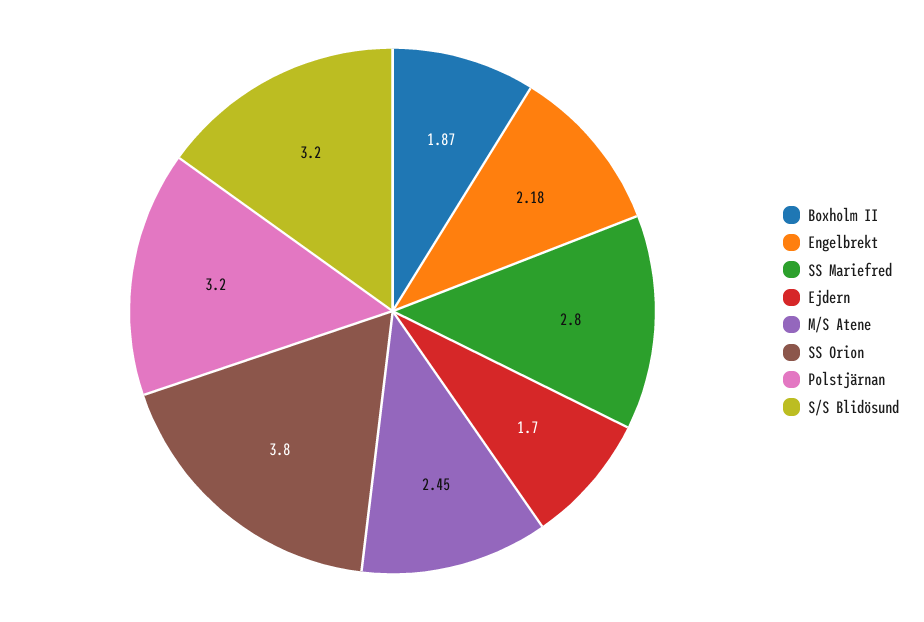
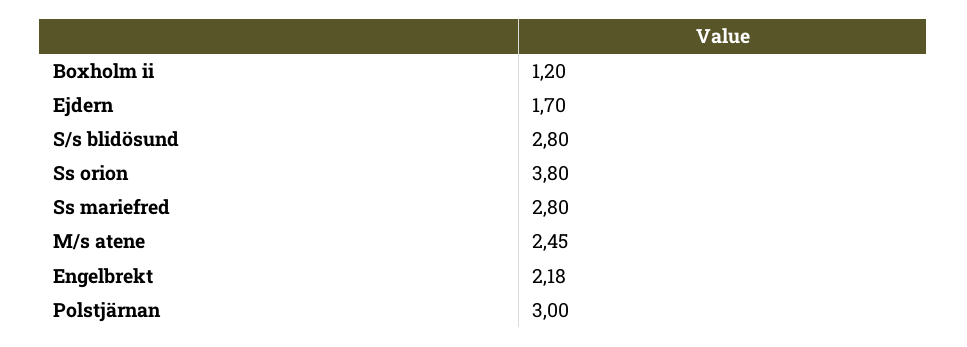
Boxholm II: 1.87 -> 1.2
Polstjärnan: 3.2 -> 3
S/S Blidösund: 3.2 -> 2.8

